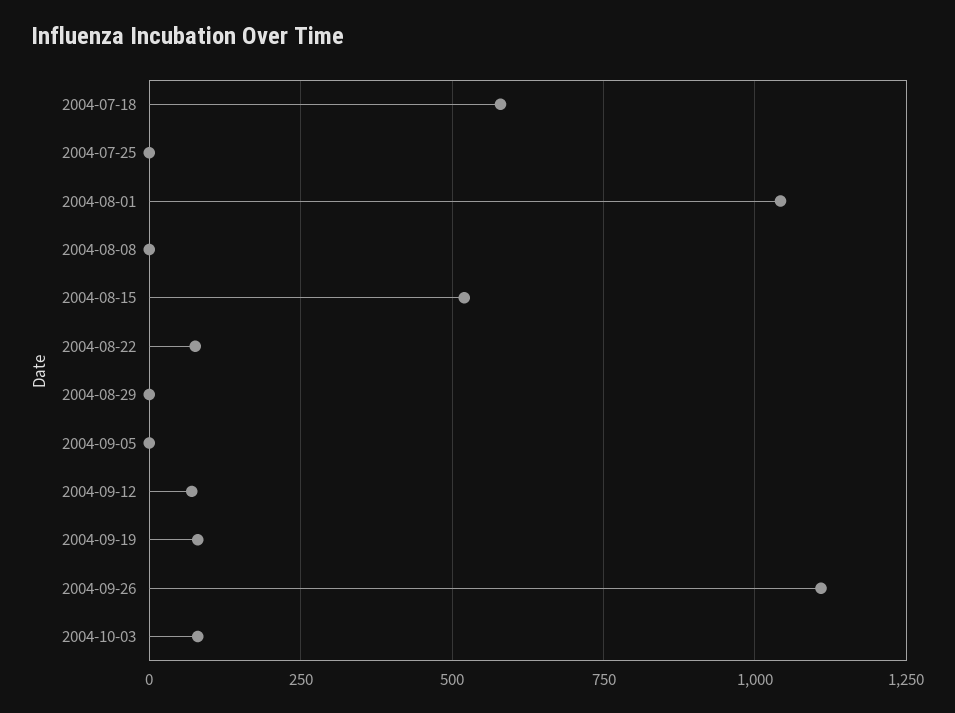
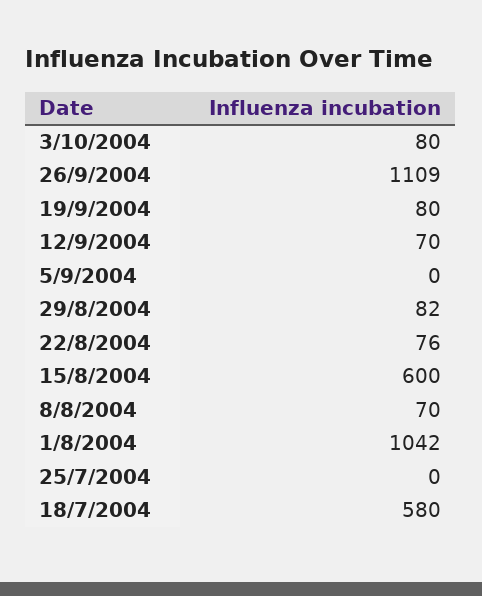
2004-08-08: 0 -> 70
2004-08-15: 525 -> 600
2004-08-29: 0 -> 82

